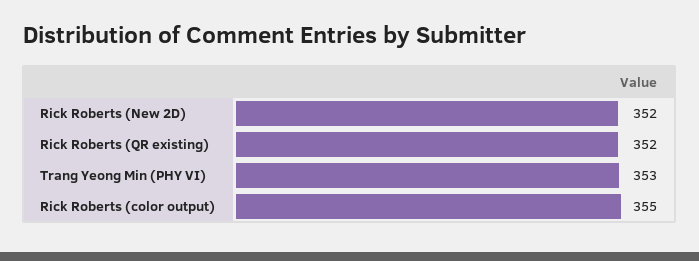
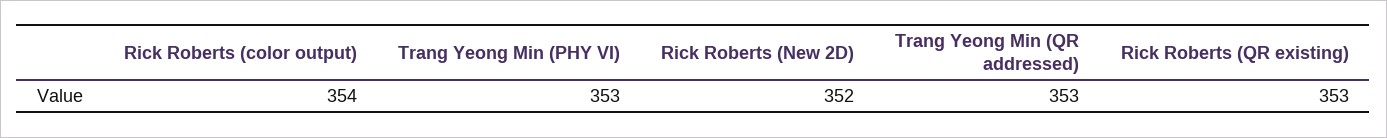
Rick Roberts (QR existing): 352 -> 353
Rick Roberts (color output): 355 -> 354
Trang Yeong Min (QR addressed): none -> 353

